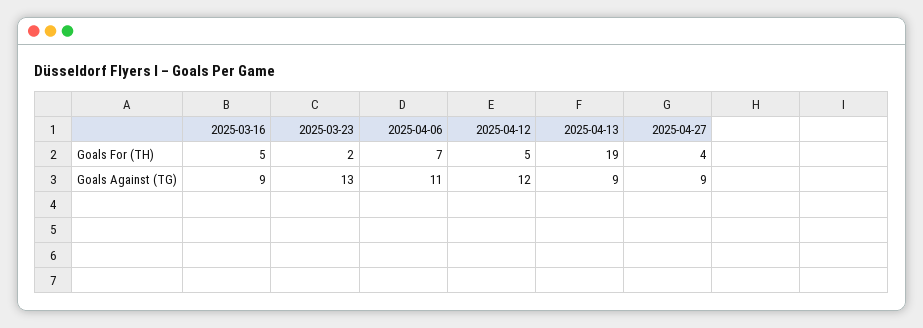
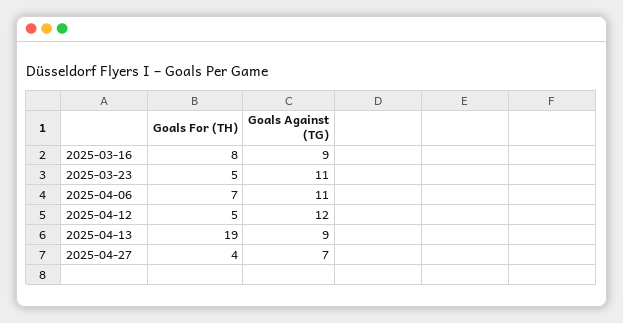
2025-03-16, Goals For (TH): 5 -> 8
2025-03-23, Goals For (TH): 2 -> 5
2025-03-23, Goals Against (TG): 13 -> 11
2025-04-27, Goals Against (TG): 9 -> 7

